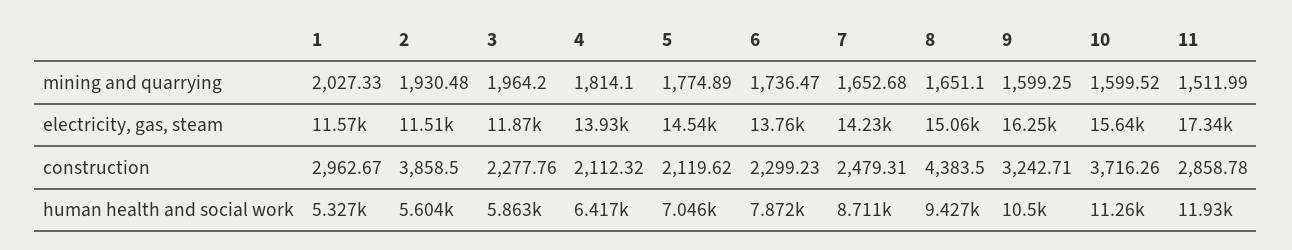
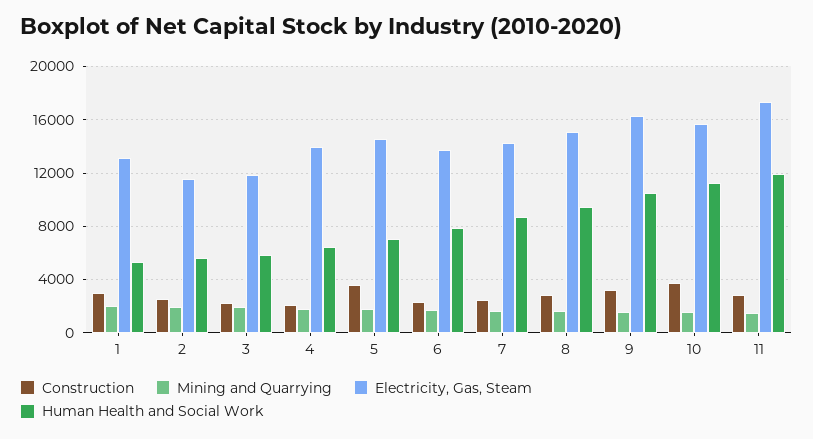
electricity, gas, steam, 1: 11570 -> 13000
construction, 2: 3858.5 -> 2500
construction, 5: 2119.62 -> 3500
construction, 8: 4383.5 -> 3000

